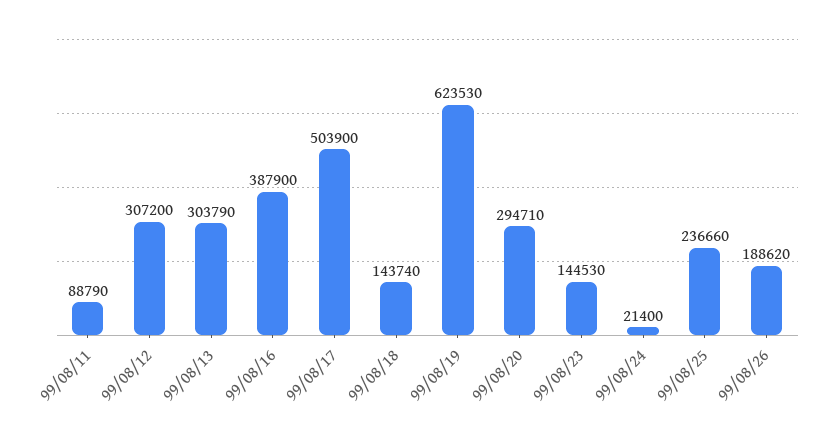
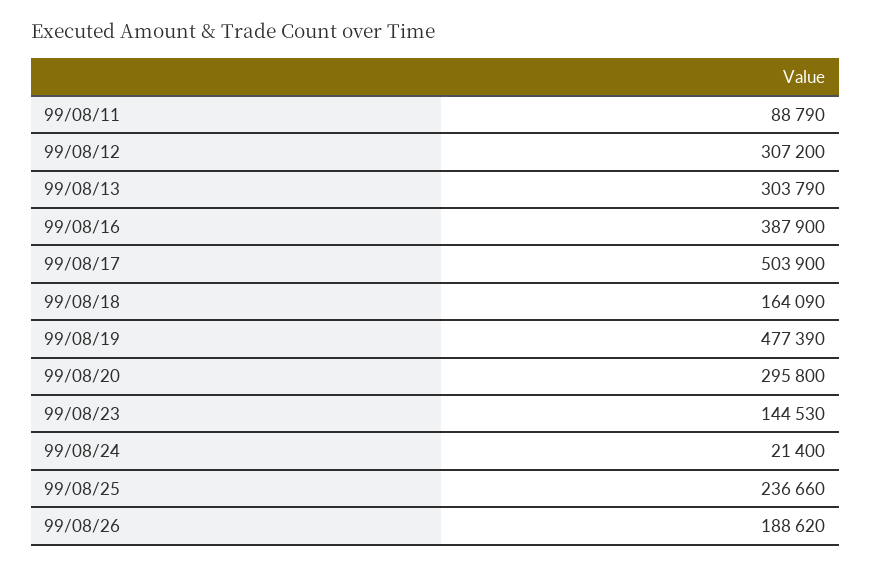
99/08/18: 143740 -> 164090
99/08/19: 623530 -> 477390
99/08/20: 294710 -> 295800

